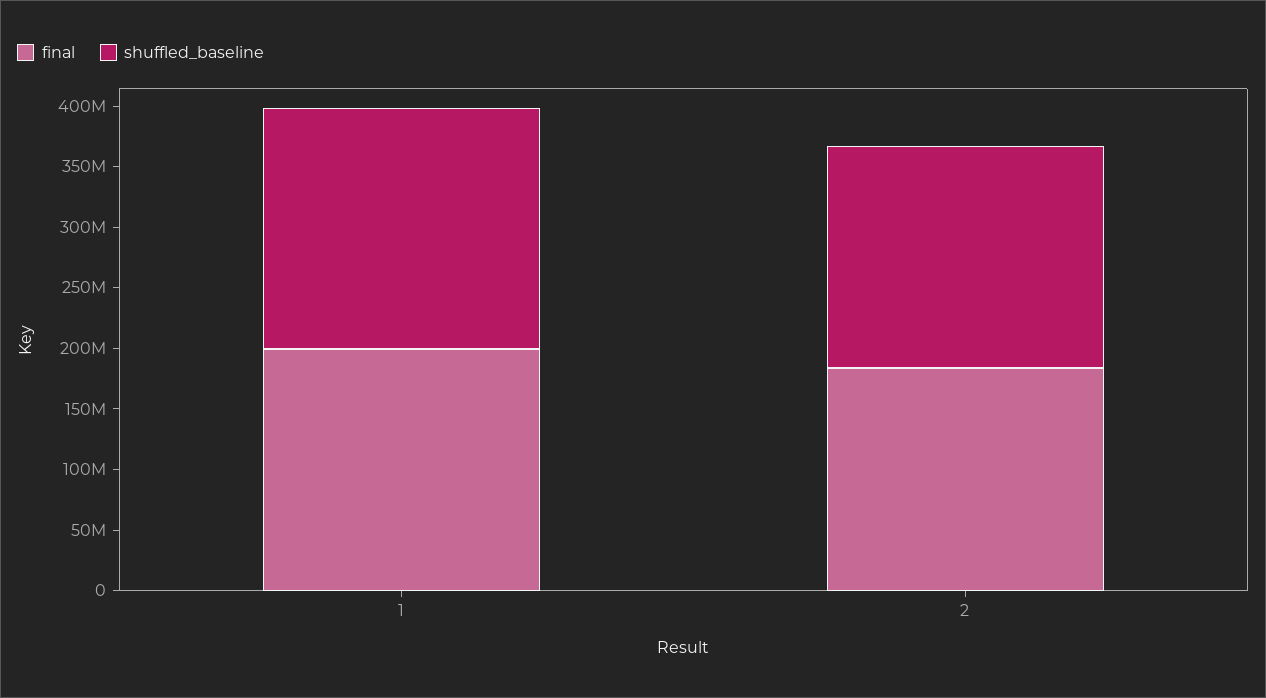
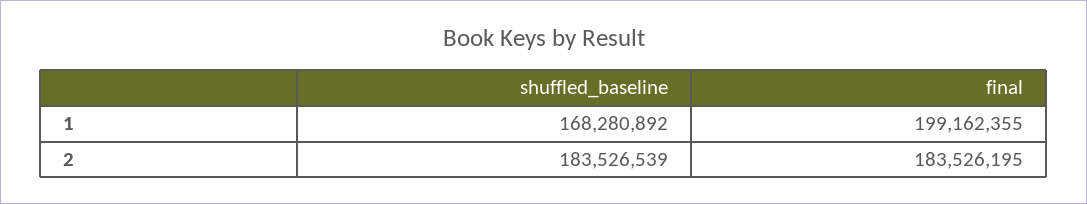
shuffled_baseline, 1: 200000000 -> 168280892

